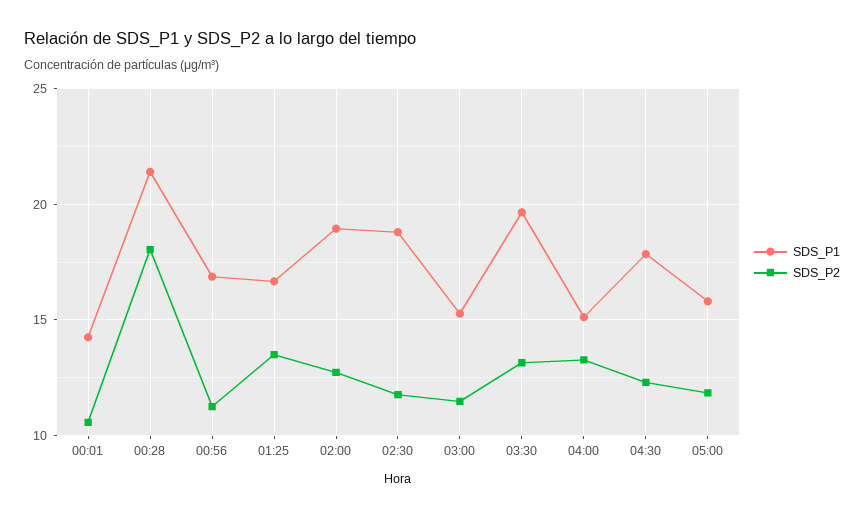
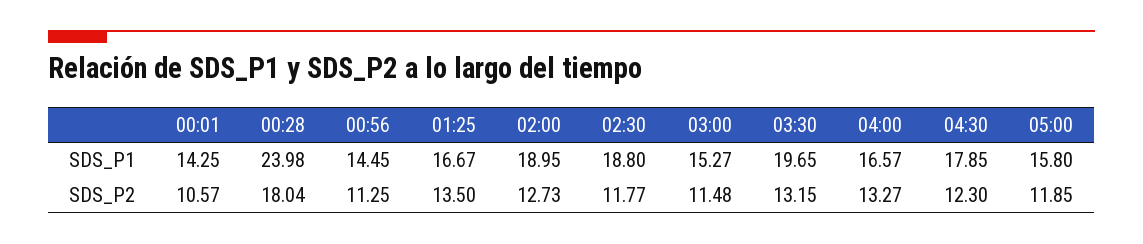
SDS_P1, 00:28: 21.5 -> 23.98
SDS_P1, 00:56: 17 -> 14.45
SDS_P1, 04:00: 15 -> 16.57

